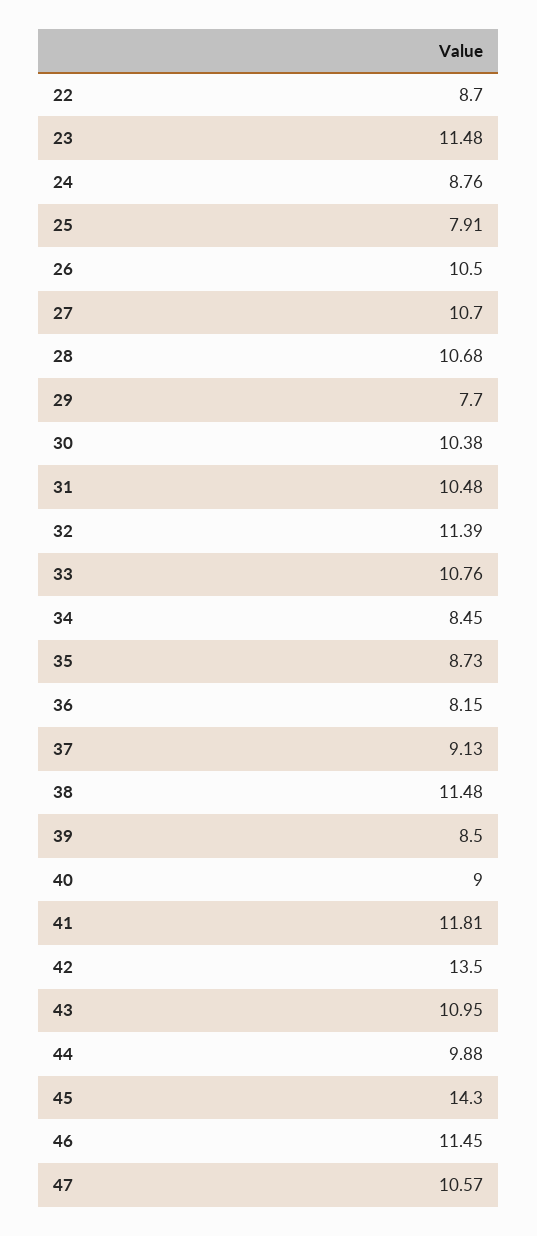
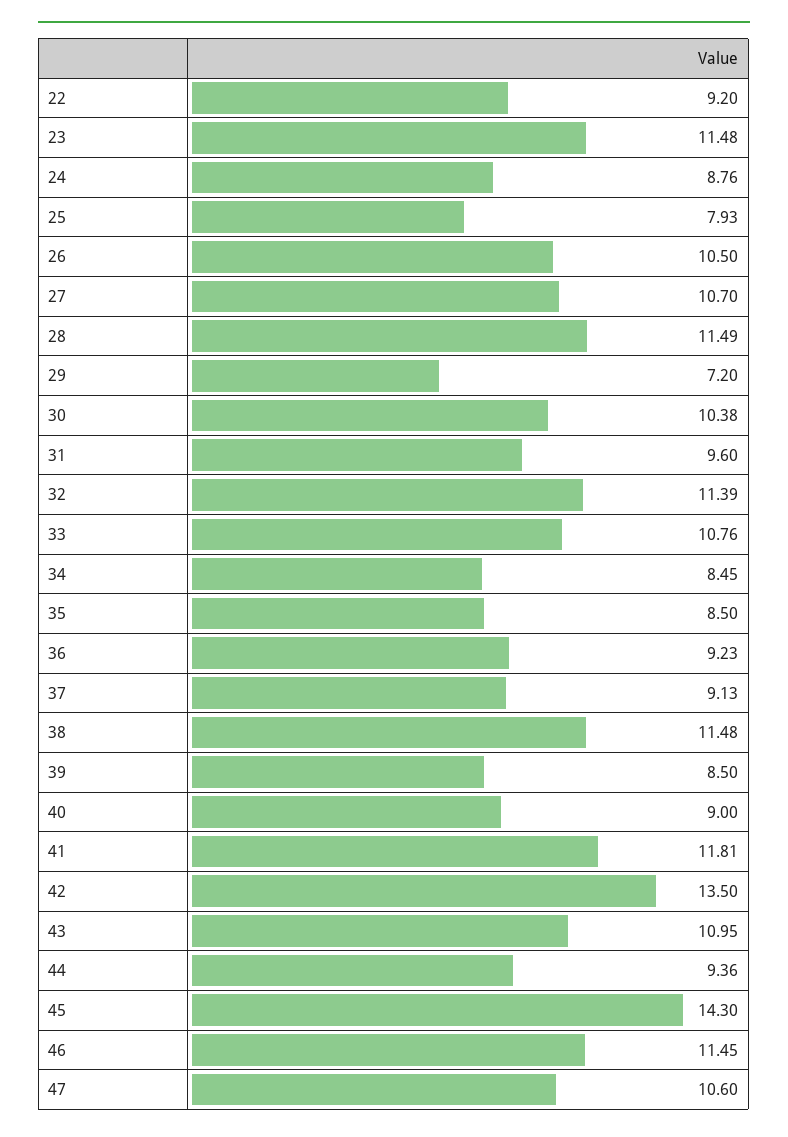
22: 8.7 -> 9.2
25: 7.91 -> 7.93
28: 10.68 -> 11.49
29: 7.7 -> 7.2
31: 10.48 -> 9.6
35: 8.73 -> 8.5
36: 8.15 -> 9.23
44: 9.88 -> 9.36
47: 10.57 -> 10.6

